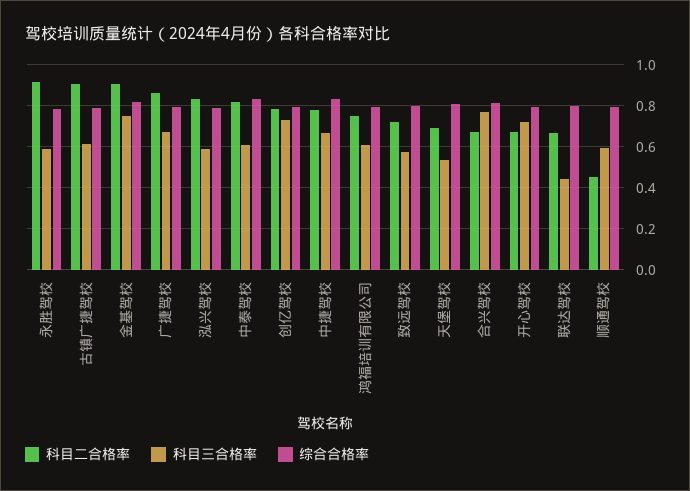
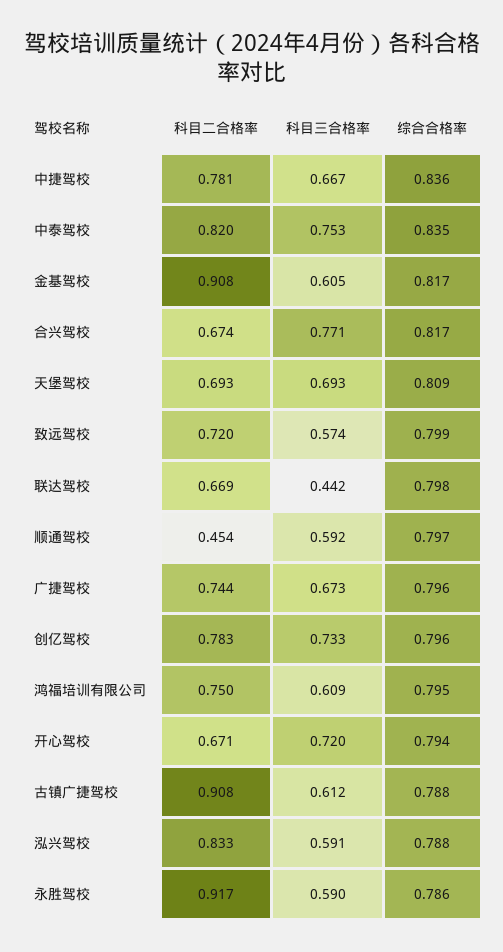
科目三合格率, 金基驾校: 0.75 -> 0.605
科目二合格率, 广捷驾校: 0.85 -> 0.744
科目三合格率, 中泰驾校: 0.6 -> 0.753
科目三合格率, 天堡驾校: 0.55 -> 0.693

